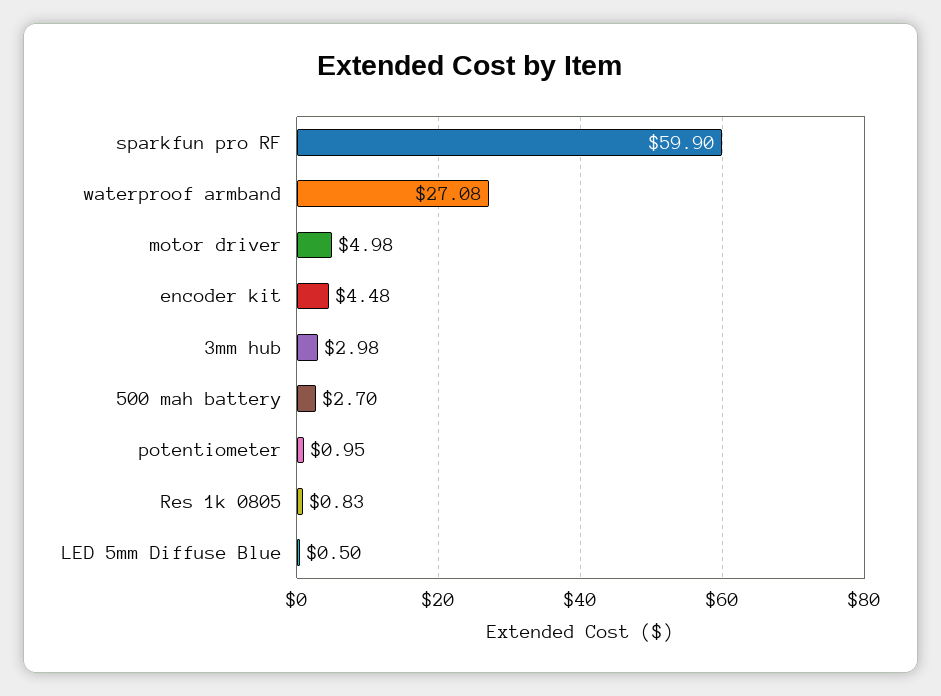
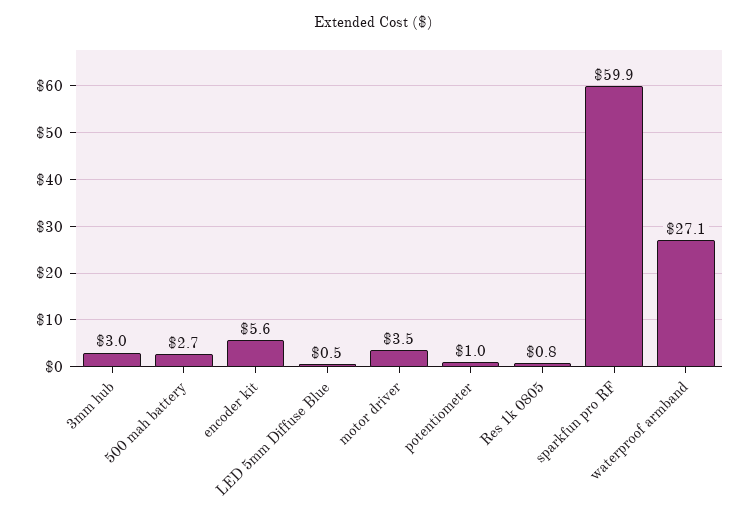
motor driver: 4.98 -> 3.5
encoder kit: 4.48 -> 5.6

